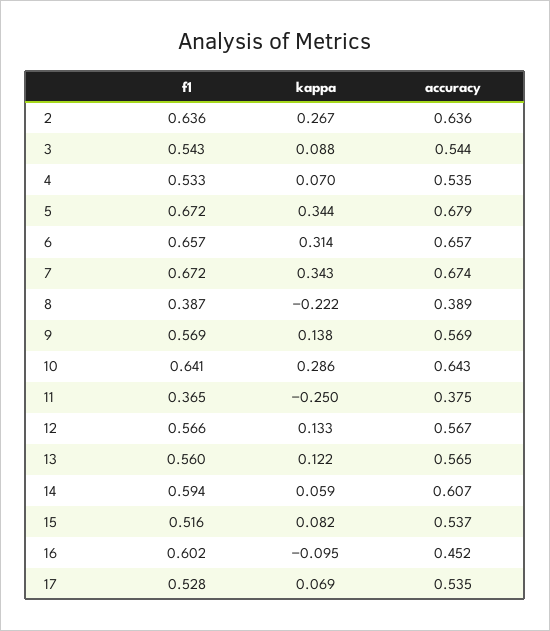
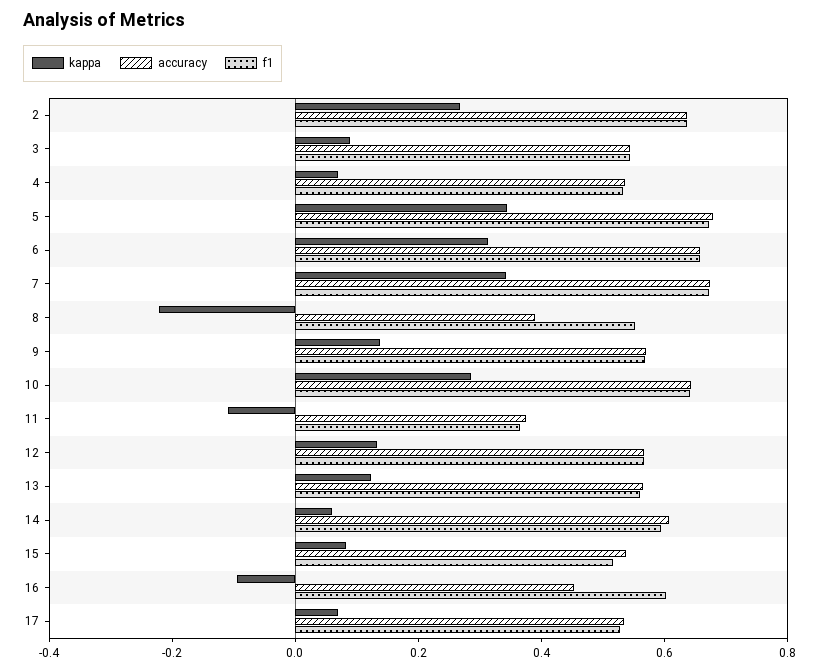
f1, 8: 0.387 -> 0.55
kappa, 11: -0.25 -> -0.1

